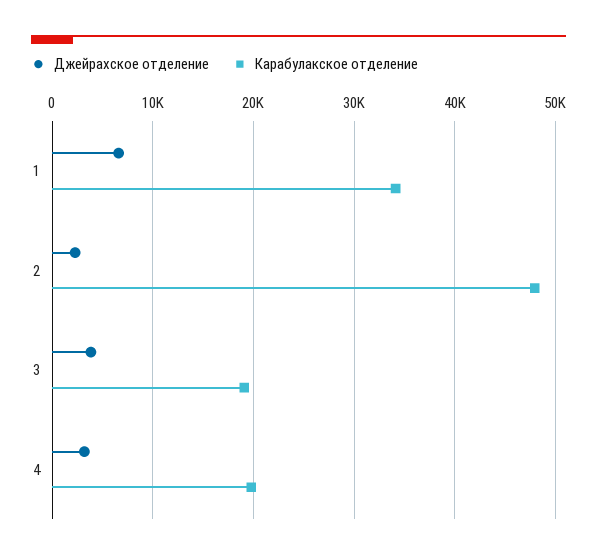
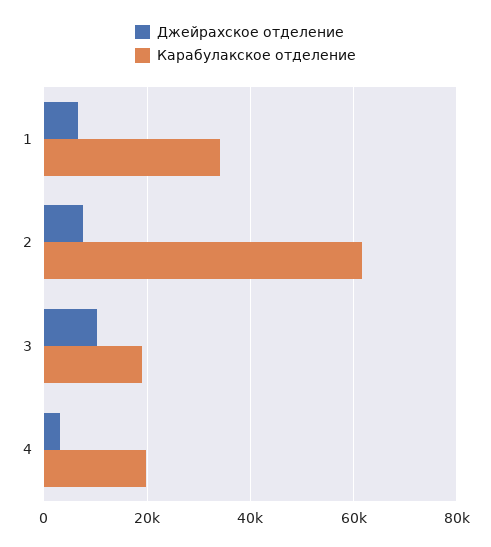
Джейрахское отделение, 2: 2000 -> 8000
Карабулакское отделение, 2: 48000 -> 62000
Джейрахское отделение, 3: 4000 -> 10000

